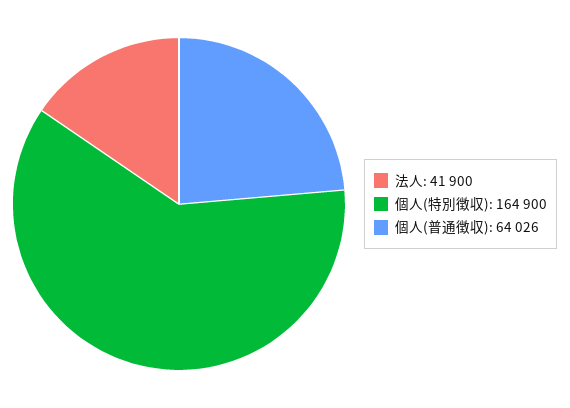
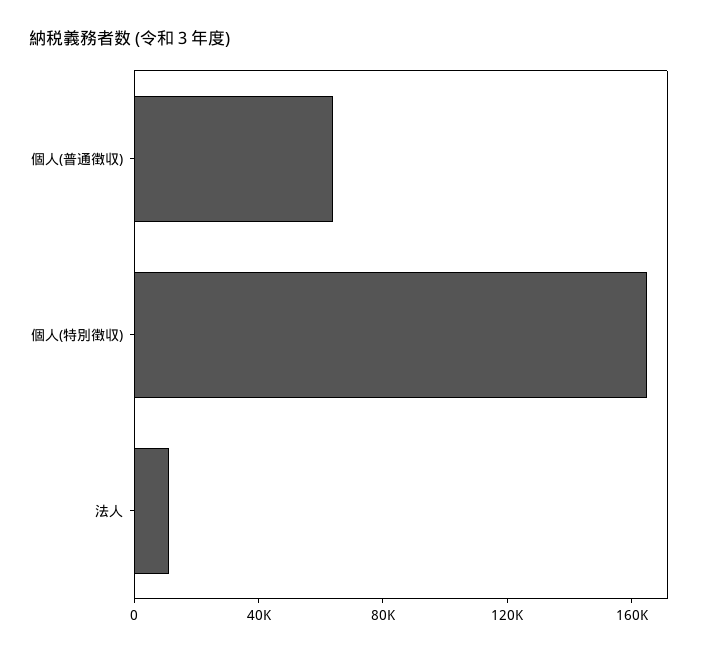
法人: 41900 -> 10000

